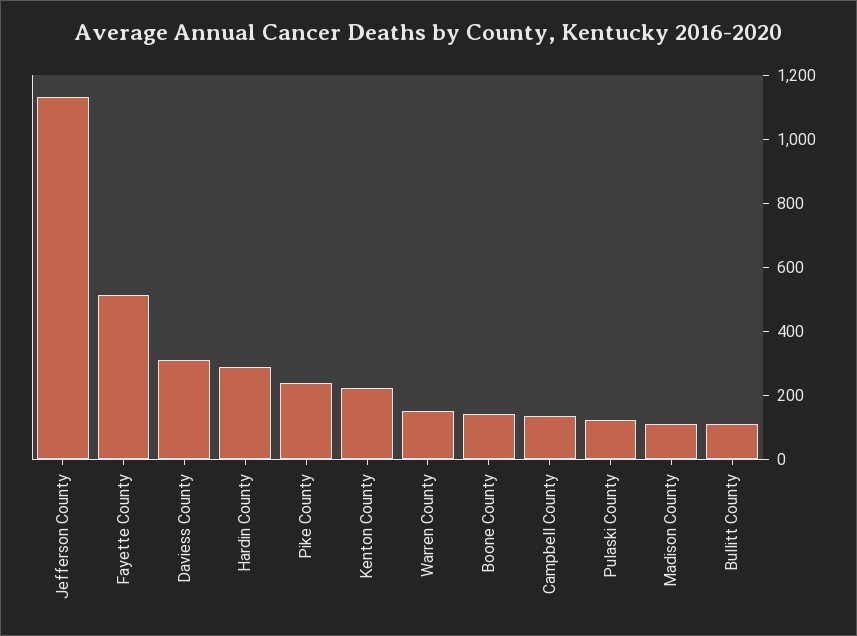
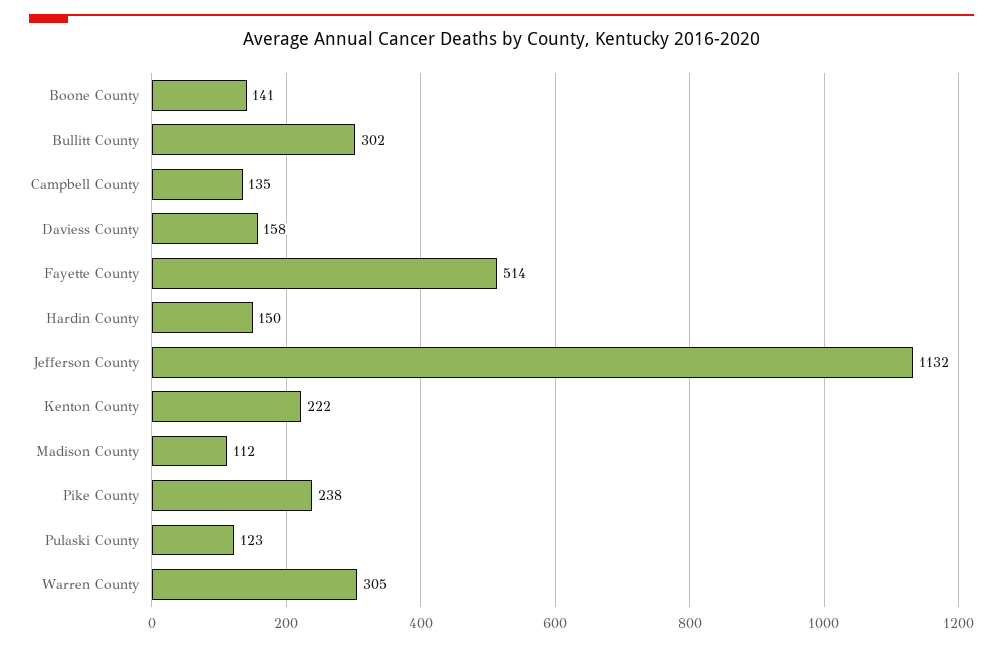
Daviess County: 300 -> 158
Hardin County: 300 -> 150
Warren County: 150 -> 305
Bullitt County: 100 -> 302

